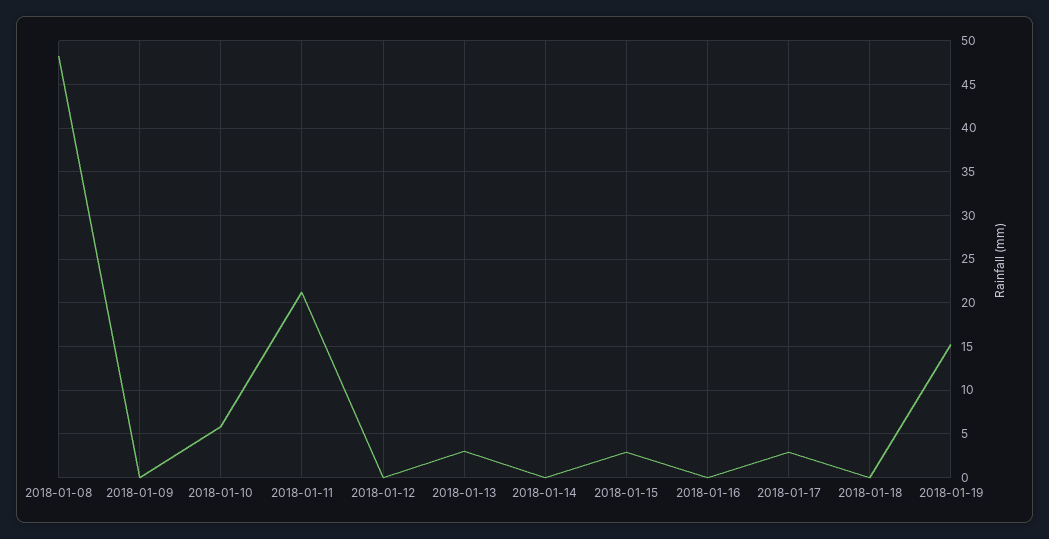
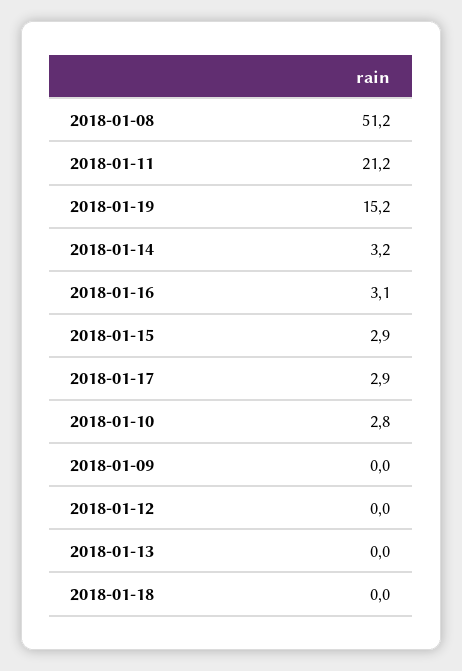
2018-01-08: 48 -> 51.2
2018-01-10: 6 -> 2.8
2018-01-13: 3 -> 0
2018-01-14: 0 -> 3.2
2018-01-16: 0 -> 3.1

